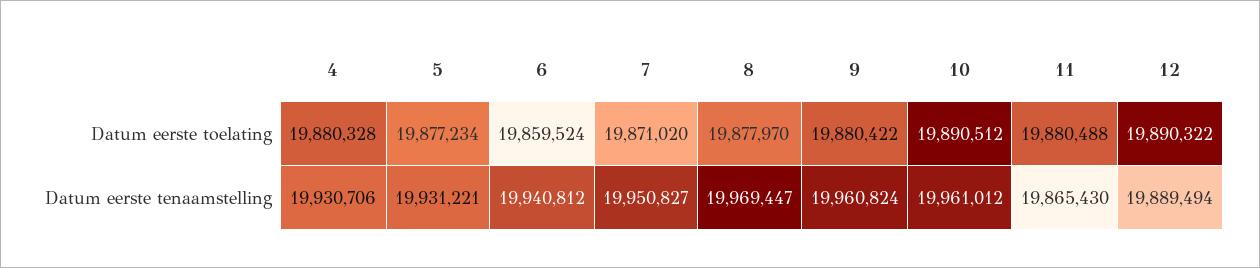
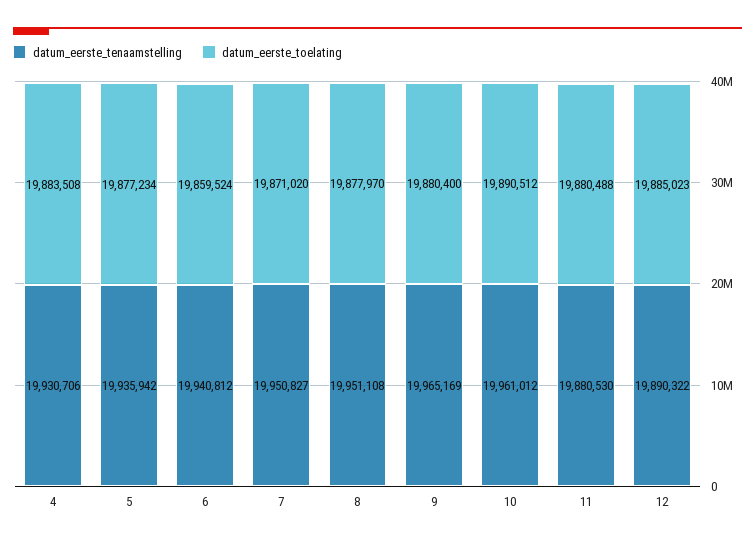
Datum eerste toelating, 4: 19880328 -> 19883508
Datum eerste toelating, 9: 19880422 -> 19880400
Datum eerste toelating, 12: 19890322 -> 19885023
Datum eerste tenaamstelling, 5: 19931221 -> 19935942
Datum eerste tenaamstelling, 8: 19969447 -> 19951108
Datum eerste tenaamstelling, 9: 19960824 -> 19965169
Datum eerste tenaamstelling, 11: 19865430 -> 19880530
Datum eerste tenaamstelling, 12: 19889494 -> 19890322

